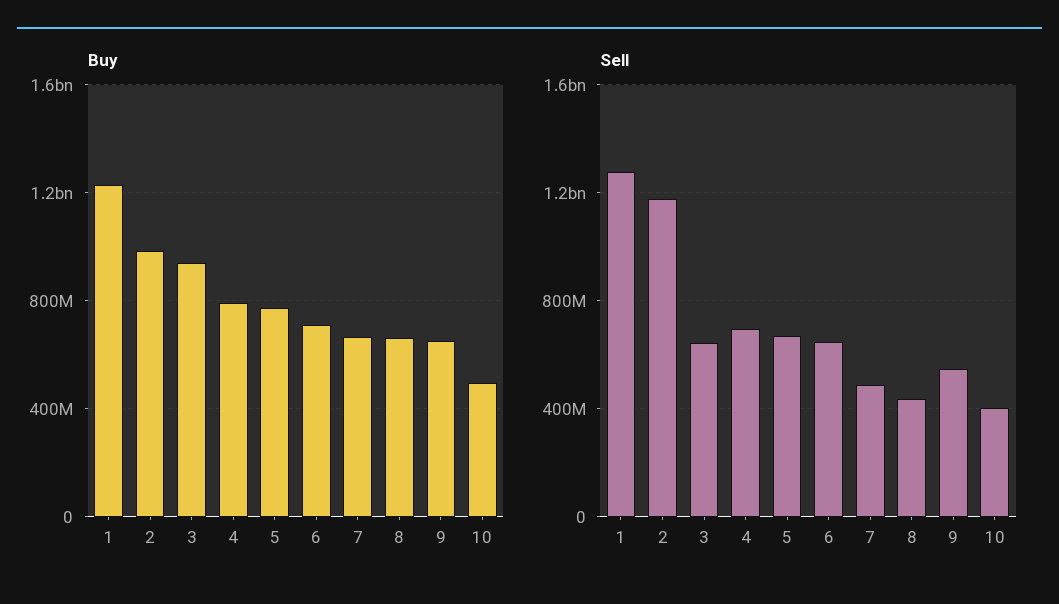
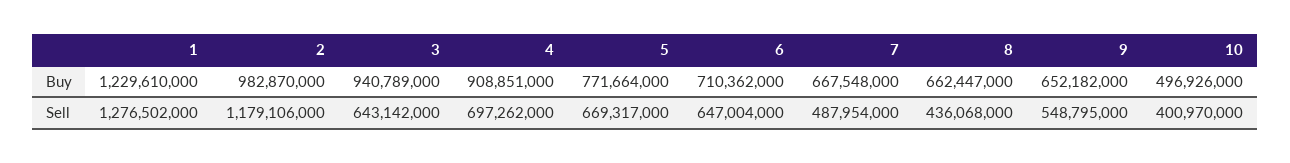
Buy, 4: 800000000 -> 908851000

